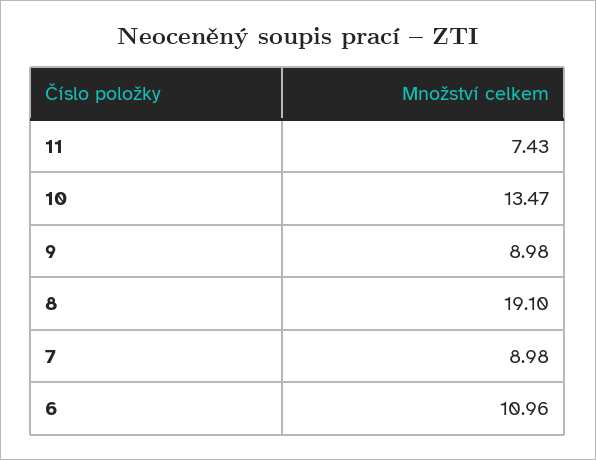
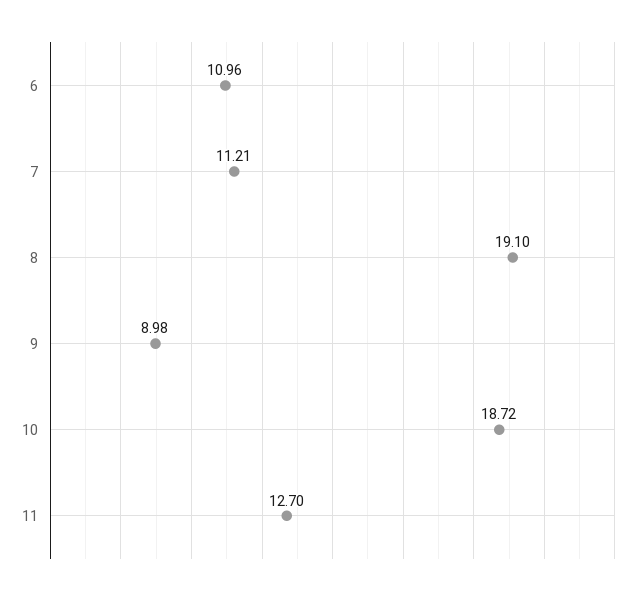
11: 7.43 -> 12.7
10: 13.47 -> 18.72
7: 8.98 -> 11.21

